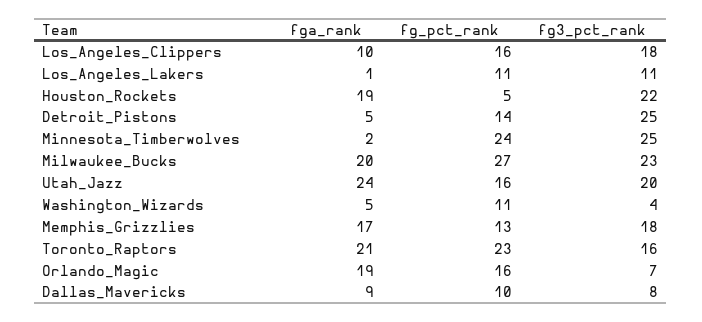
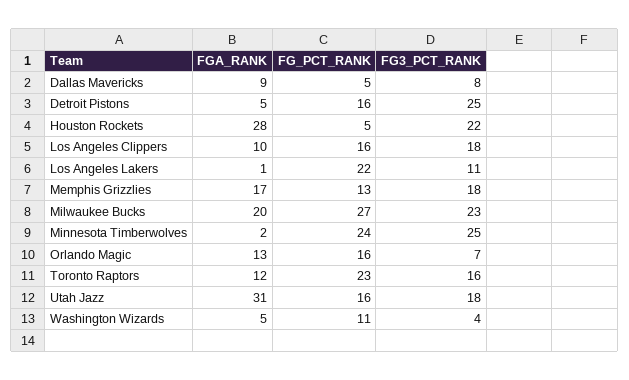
fg_pct_rank, Los_Angeles_Lakers: 11 -> 22
fga_rank, Houston_Rockets: 19 -> 28
fg_pct_rank, Detroit_Pistons: 14 -> 16
fga_rank, Utah_Jazz: 24 -> 31
fg3_pct_rank, Utah_Jazz: 20 -> 18
fga_rank, Toronto_Raptors: 21 -> 12
fga_rank, Orlando_Magic: 19 -> 13
fg_pct_rank, Dallas_Mavericks: 10 -> 5

